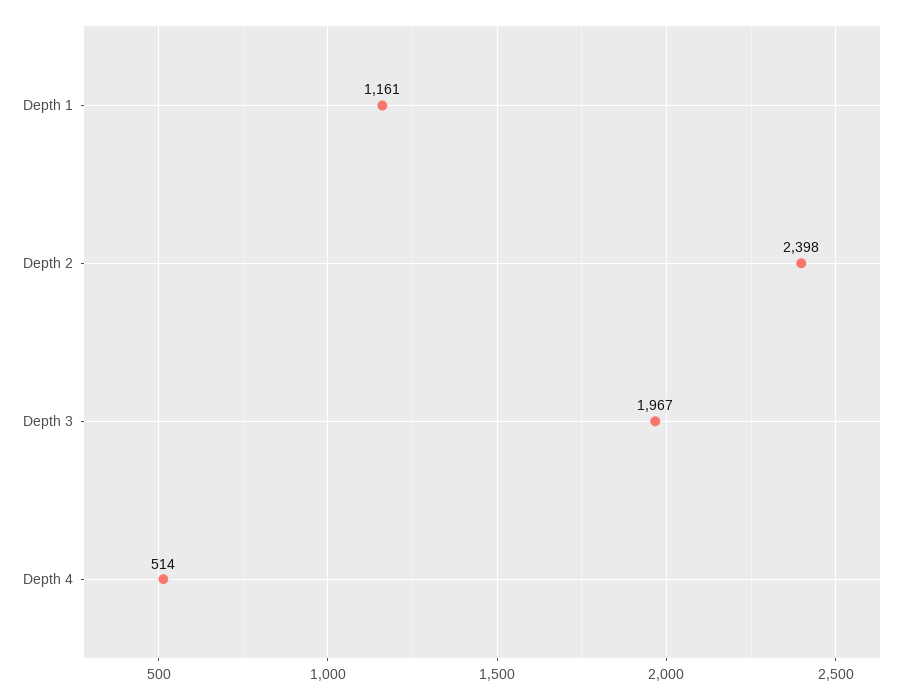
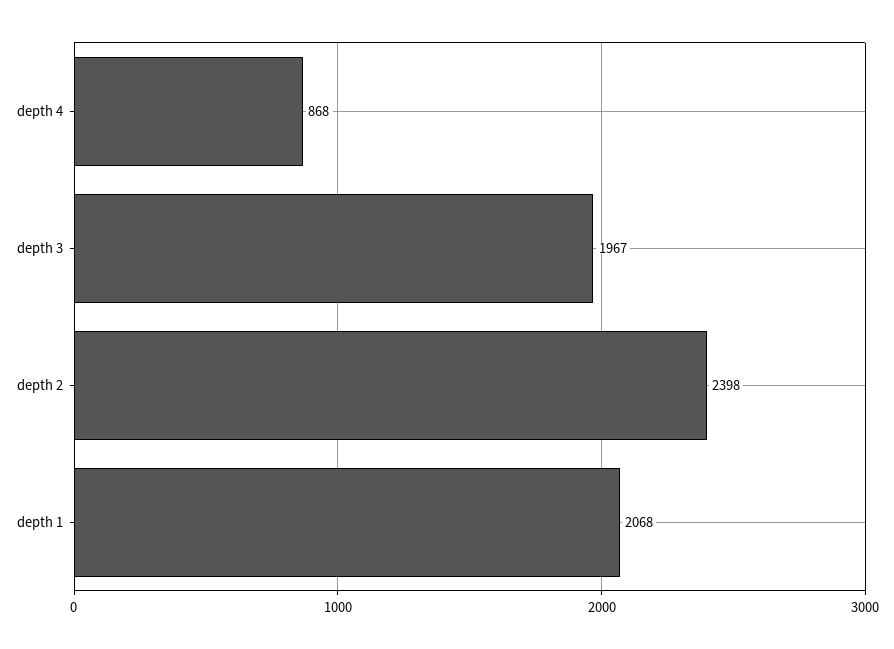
Depth 1: 1161 -> 2068
Depth 4: 514 -> 868

